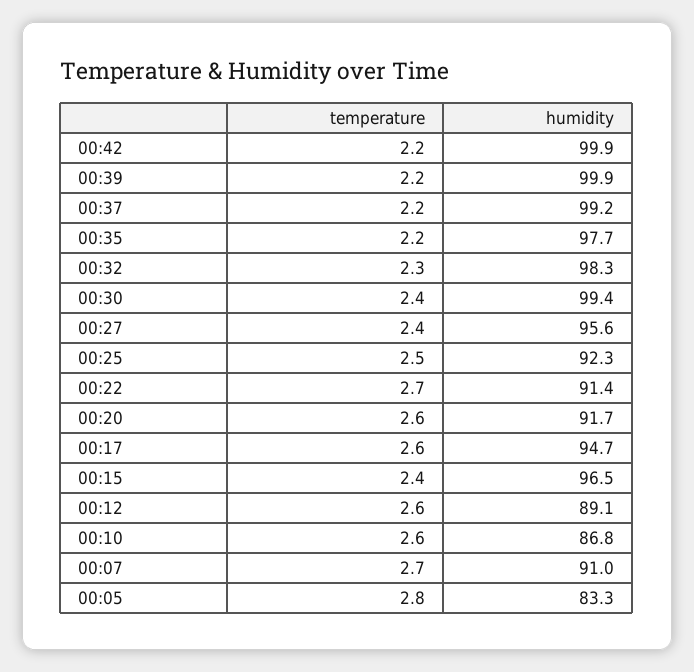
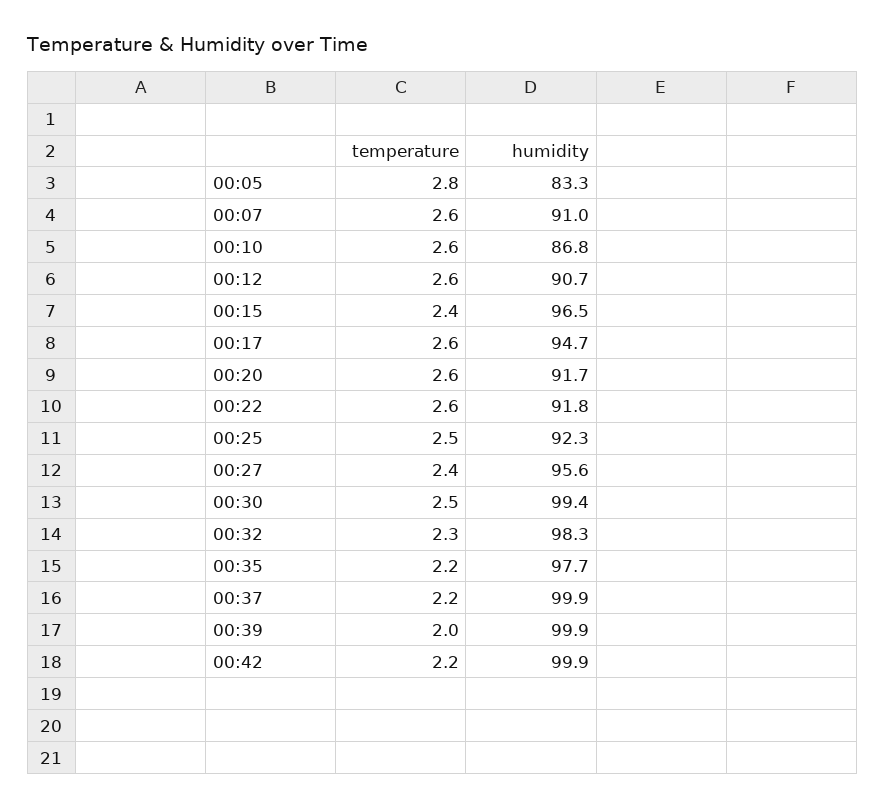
temperature, 00:39: 2.2 -> 2
humidity, 00:37: 99.2 -> 99.9
temperature, 00:30: 2.4 -> 2.5
temperature, 00:22: 2.7 -> 2.6
humidity, 00:22: 91.4 -> 91.8
humidity, 00:12: 89.1 -> 90.7
temperature, 00:07: 2.7 -> 2.6

